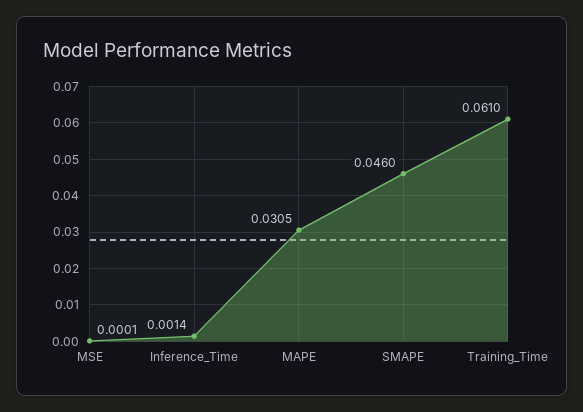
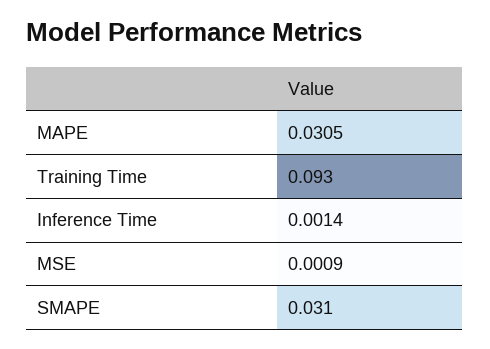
MSE: 0.0001 -> 0.0009
SMAPE: 0.046 -> 0.031
Training_Time: 0.061 -> 0.093

